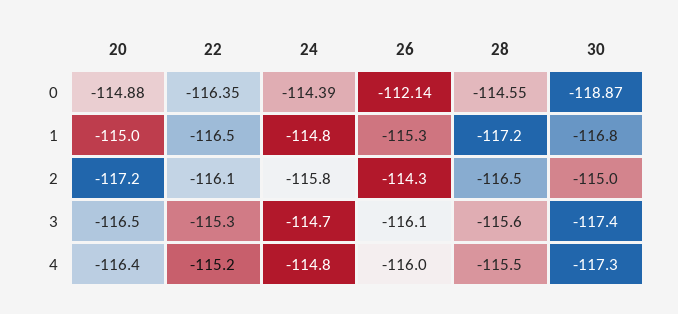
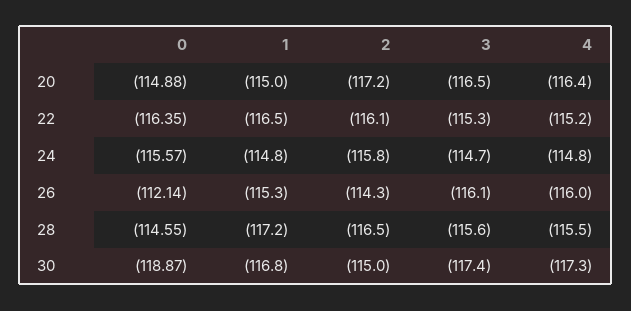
24, 0: -114.39 -> -115.57

